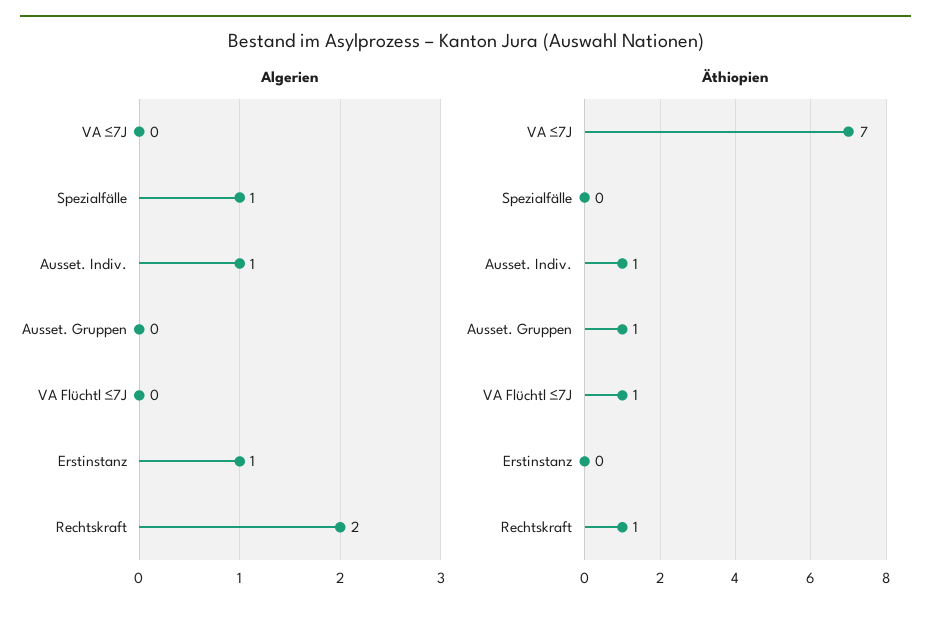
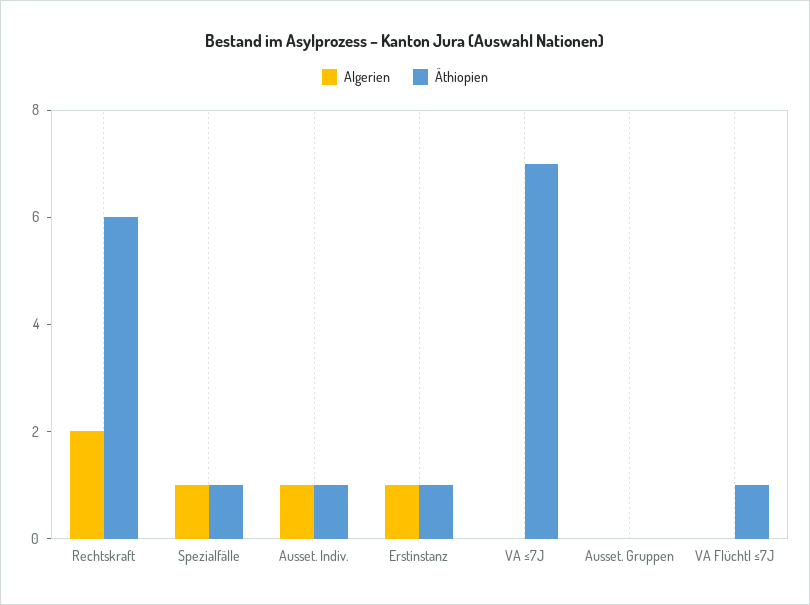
Äthiopien, Spezialfälle: 0 -> 1
Äthiopien, Ausset. Gruppen: 1 -> 0
Äthiopien, Erstinstanz: 0 -> 1
Äthiopien, Rechtskraft: 1 -> 6

